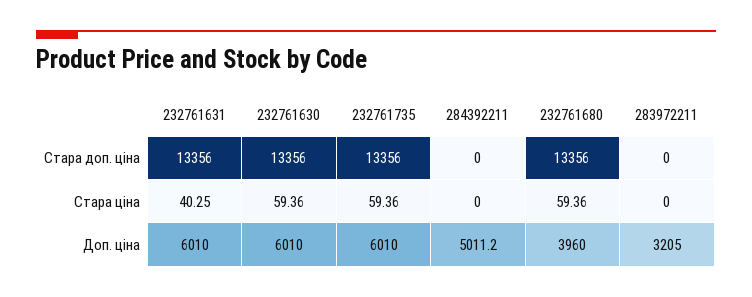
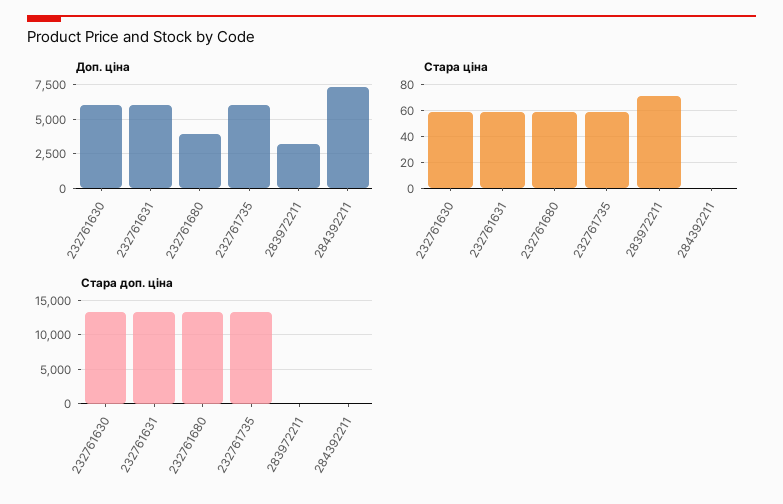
Стара ціна, 232761631: 40.25 -> 60
Стара ціна, 283972211: 0 -> 70
Доп. ціна, 284392211: 5011.2 -> 7500

